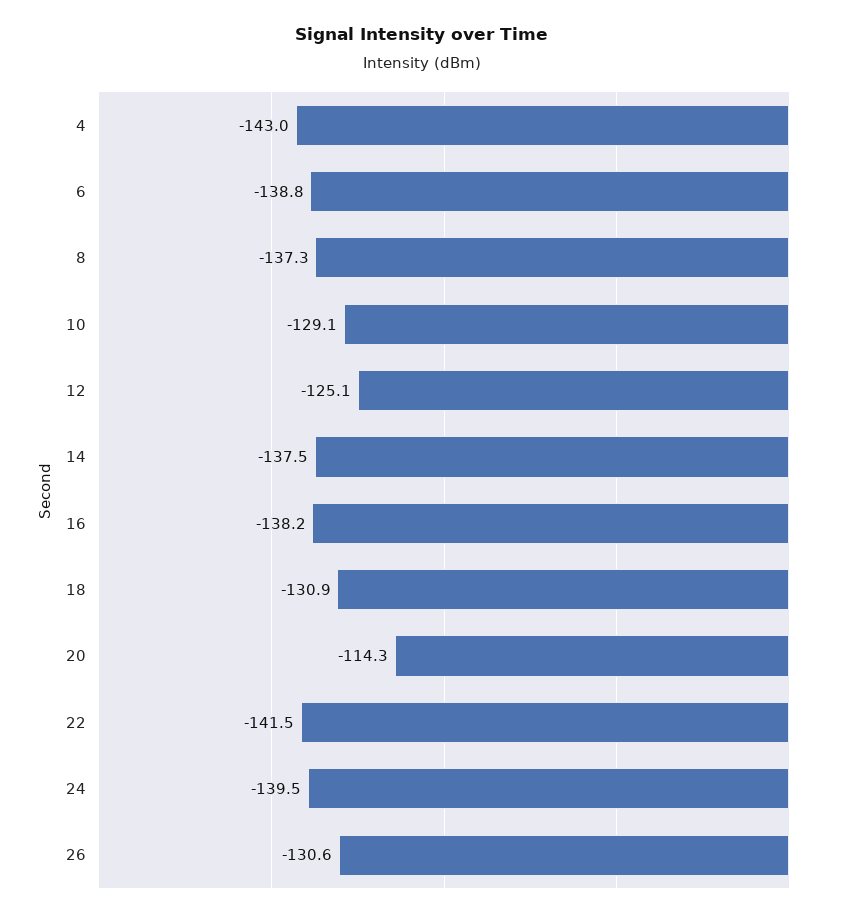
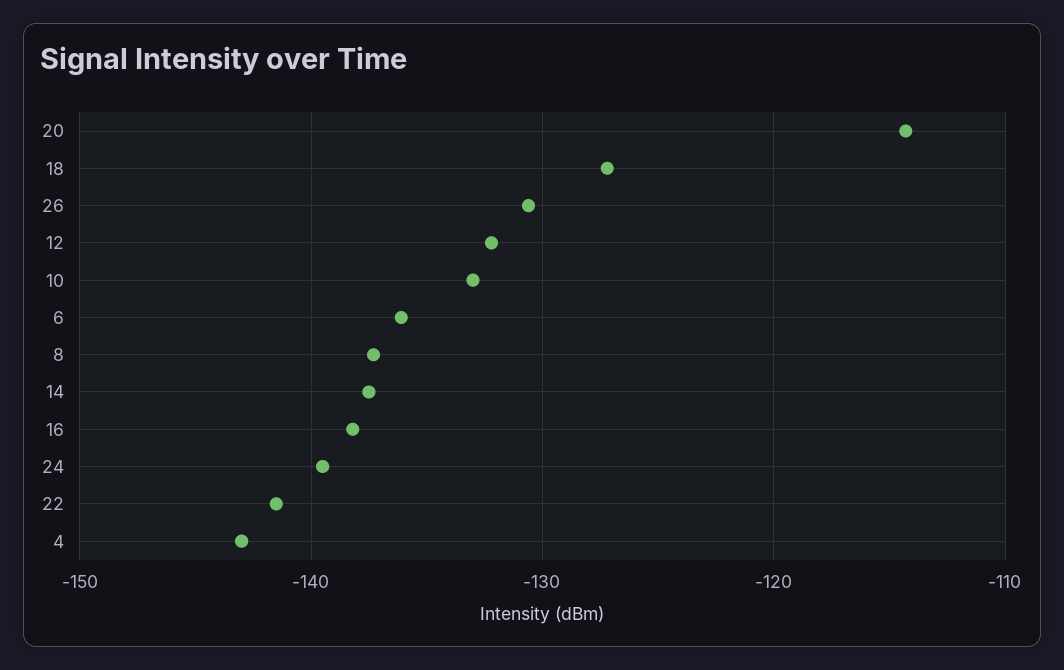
6: -138.8 -> -136
10: -129.1 -> -133
12: -125.1 -> -132
18: -130.9 -> -127

